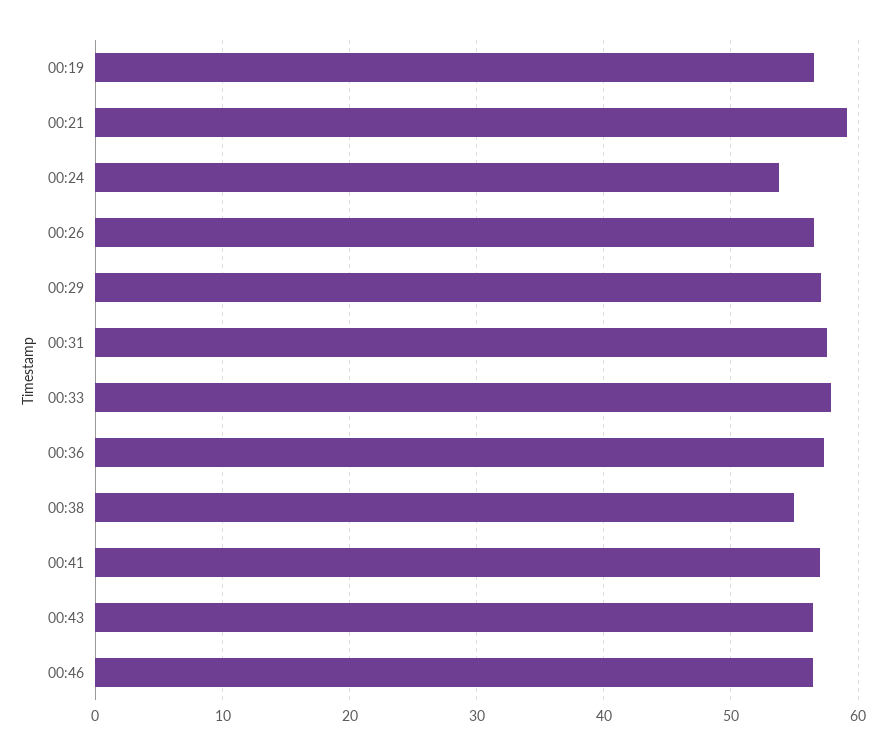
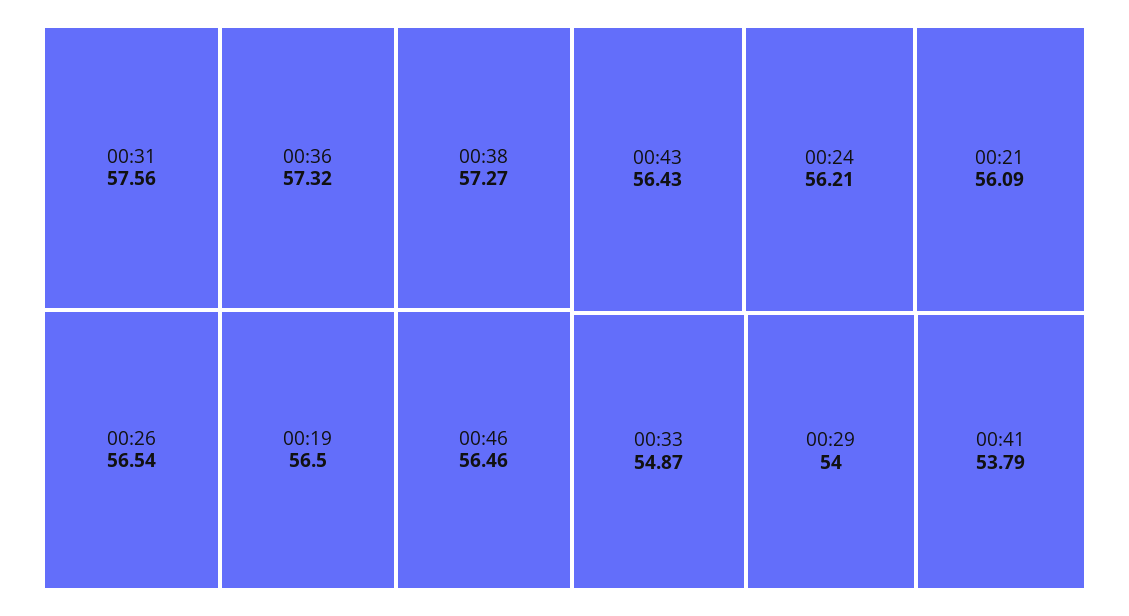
00:21: 59 -> 56.09
00:24: 54 -> 56.21
00:29: 57 -> 54
00:33: 58 -> 54.87
00:38: 55 -> 57.27
00:41: 57 -> 53.79

